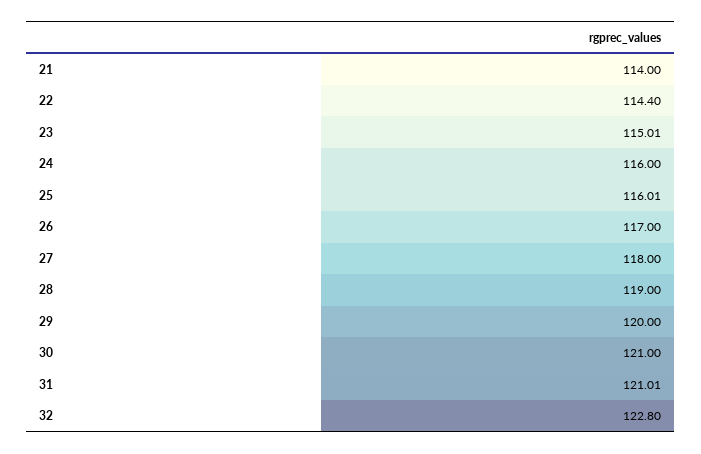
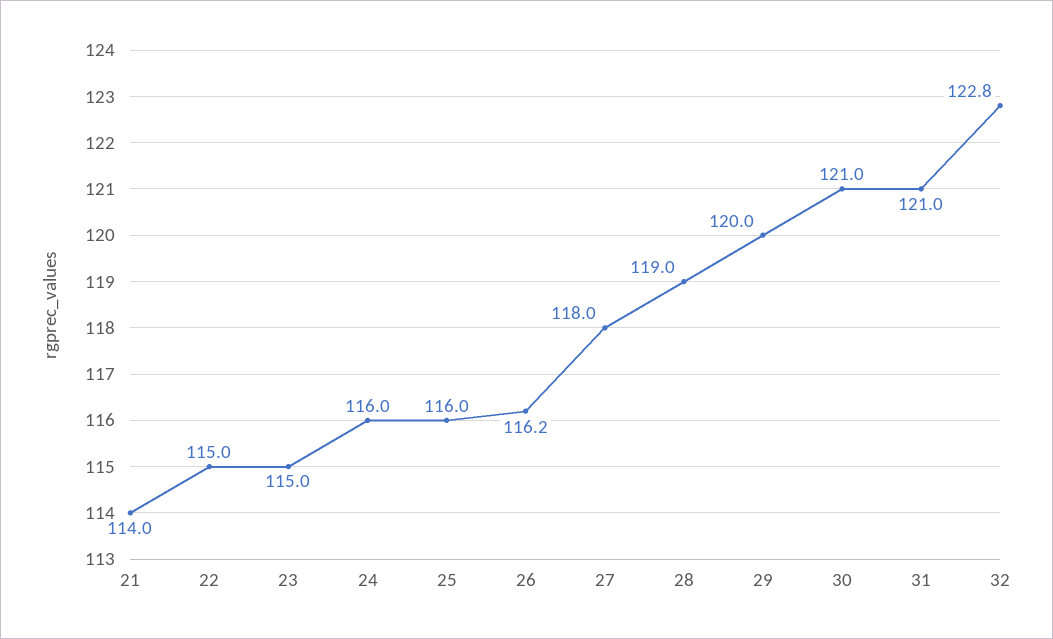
22: 114.4 -> 115
26: 117 -> 116.2

